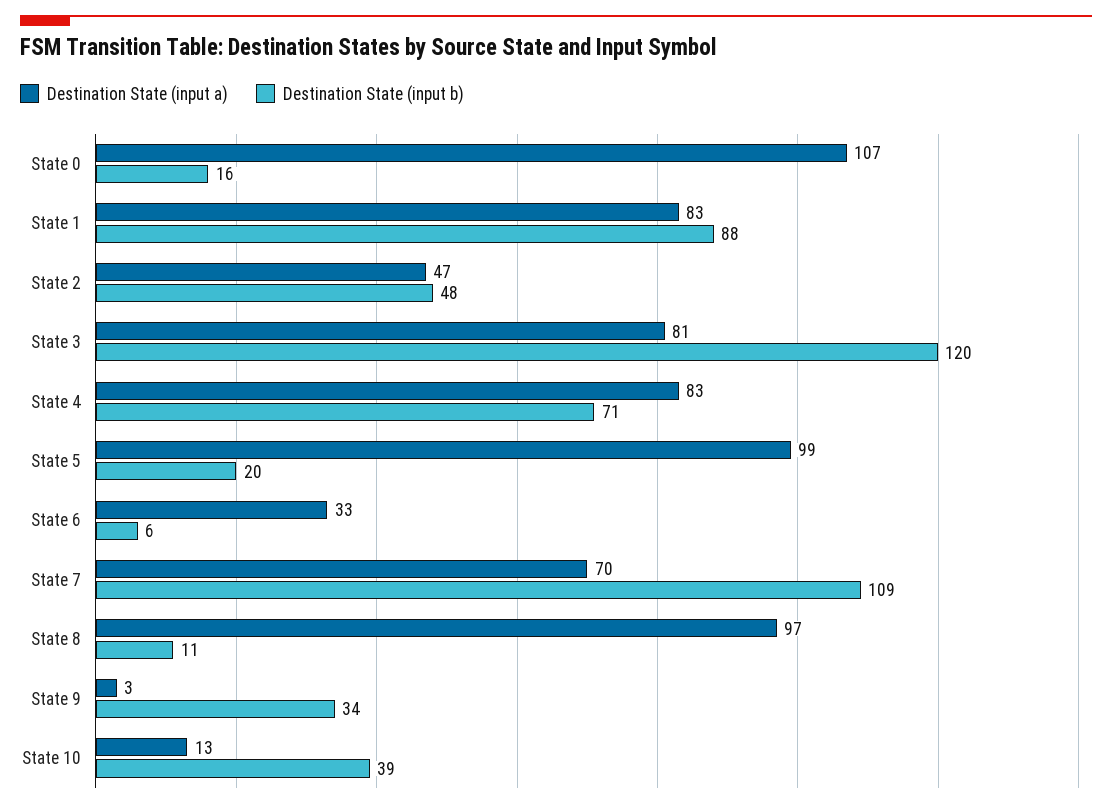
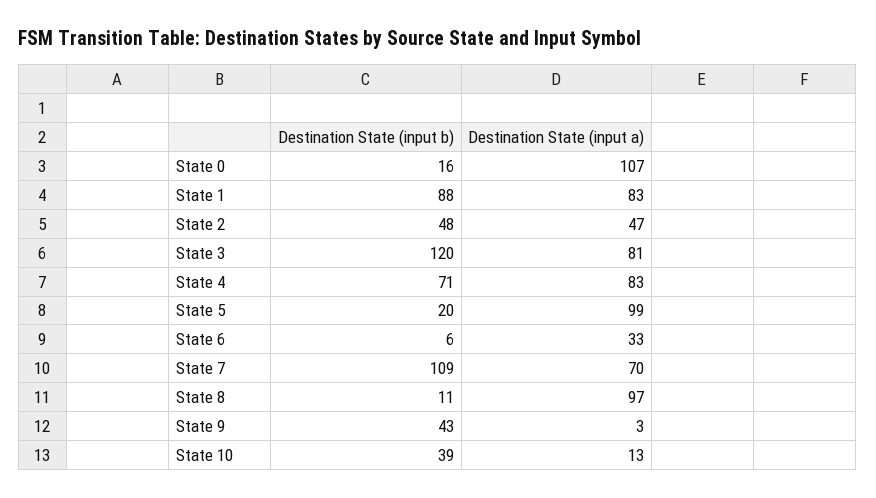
Destination State (input b), State 9: 34 -> 43

